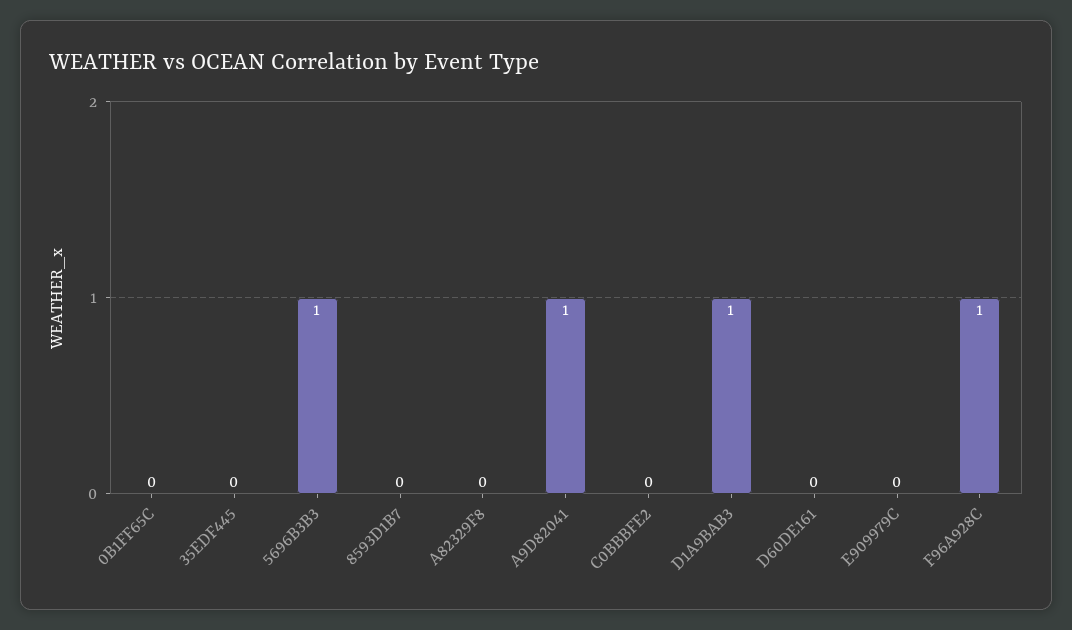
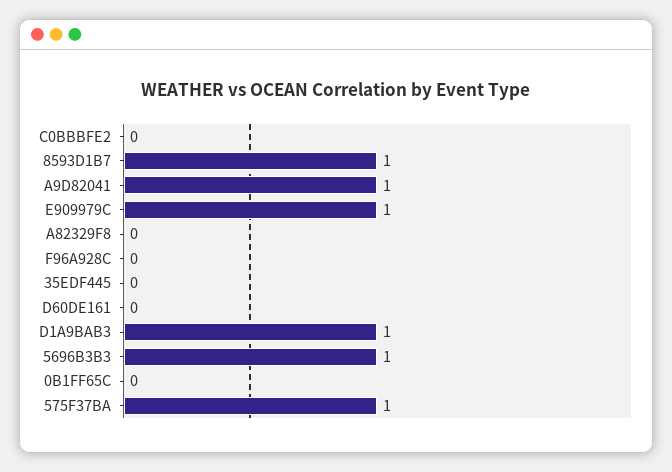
8593D1B7: 0 -> 1
E909979C: 0 -> 1
F96A928C: 1 -> 0
575F37BA: none -> 1

